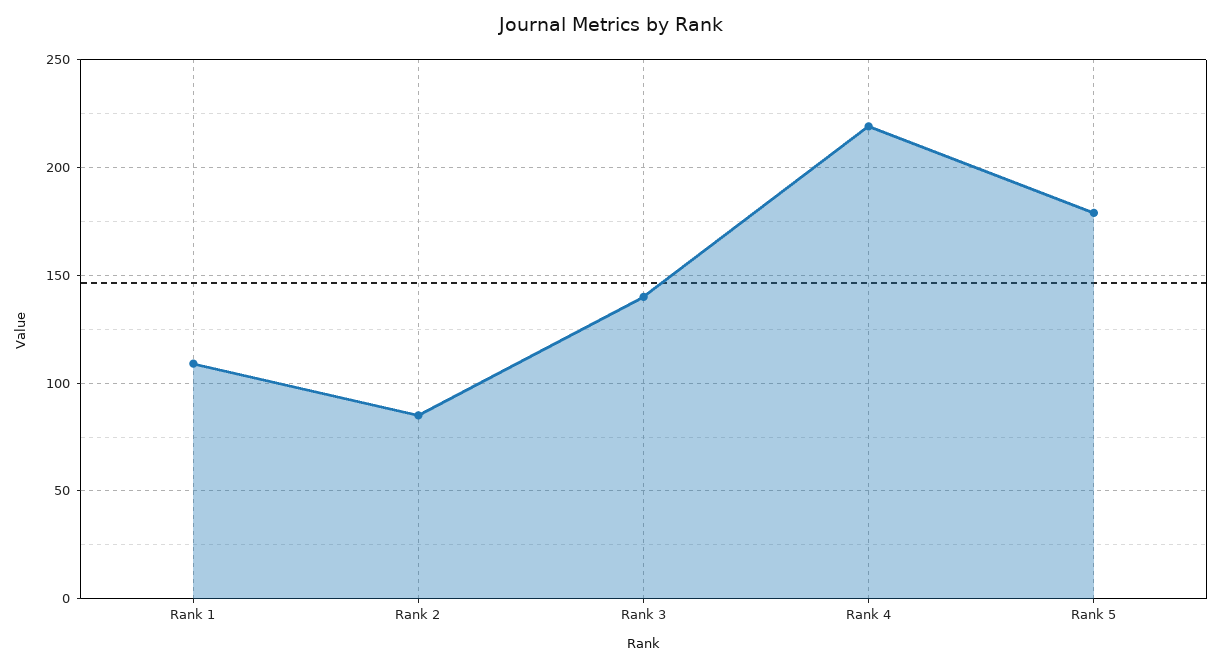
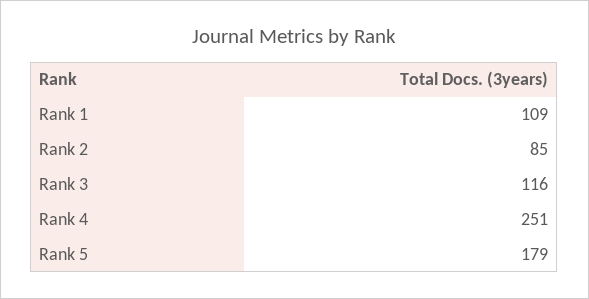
Rank 3: 140 -> 116
Rank 4: 220 -> 251

